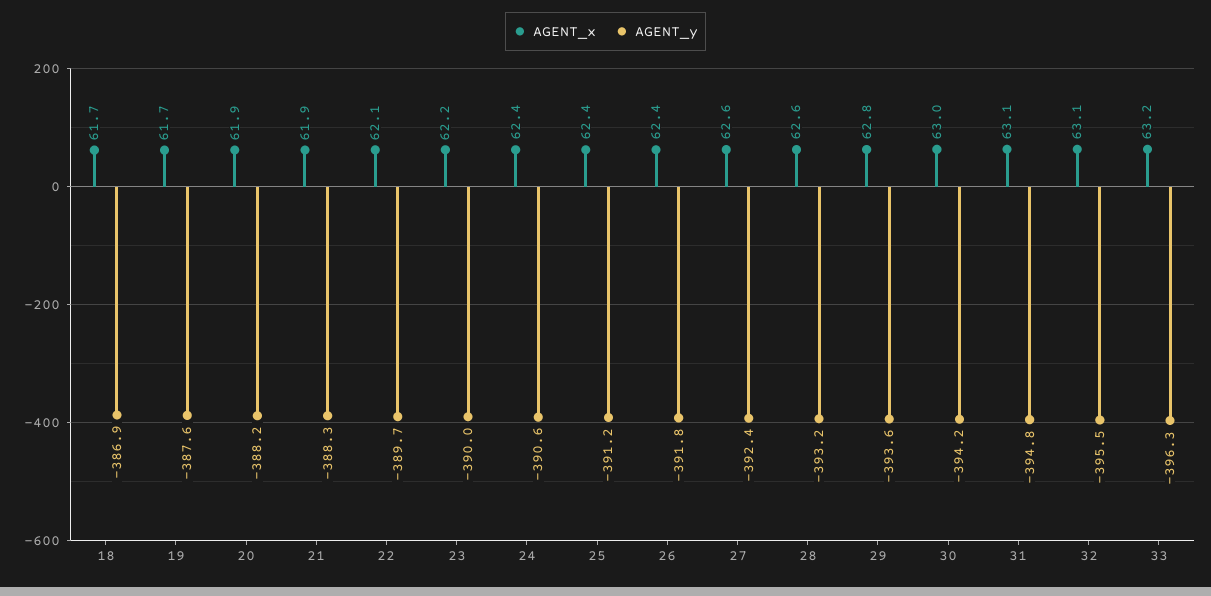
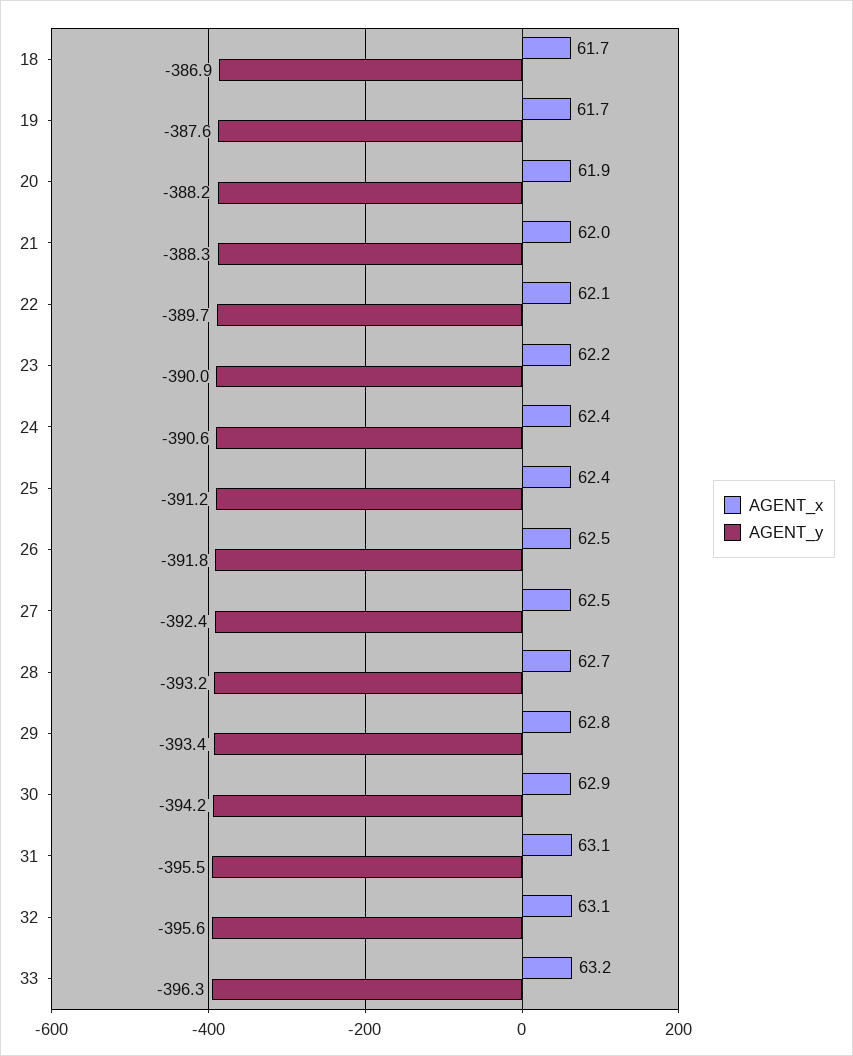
AGENT_x, 21: 61.9 -> 62
AGENT_x, 26: 62.4 -> 62.5
AGENT_x, 27: 62.6 -> 62.5
AGENT_x, 28: 62.6 -> 62.7
AGENT_y, 29: -393.6 -> -393.4
AGENT_x, 30: 63 -> 62.9
AGENT_y, 31: -394.8 -> -395.5
AGENT_y, 32: -395.5 -> -395.6

